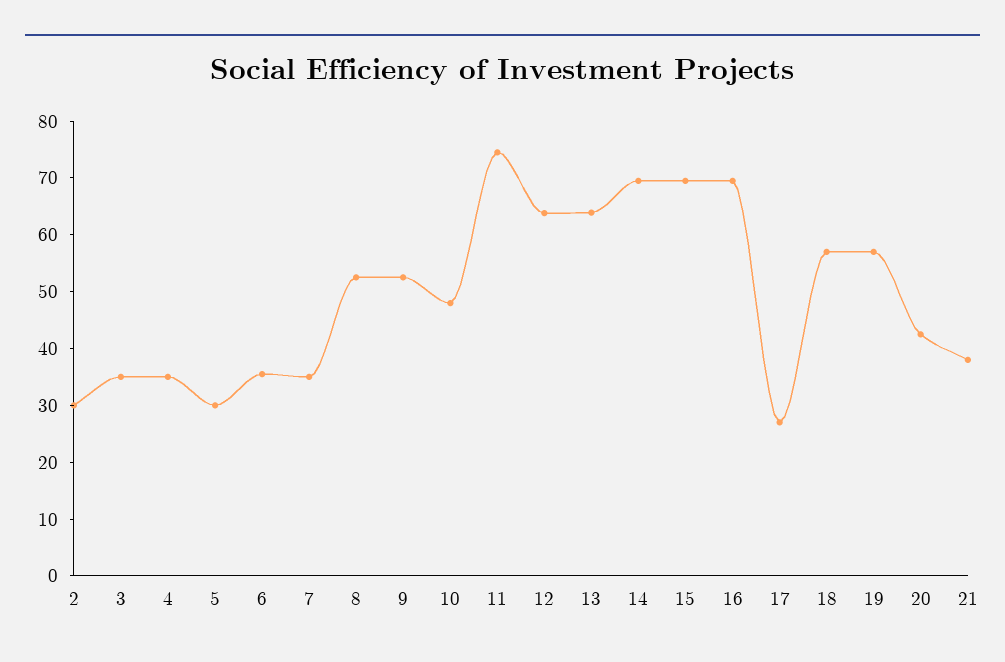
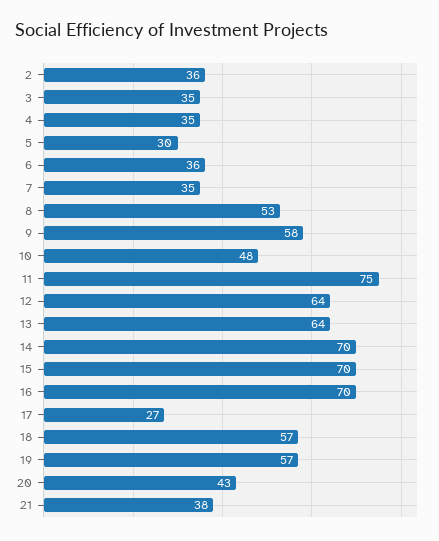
2: 30 -> 36
9: 52 -> 58

